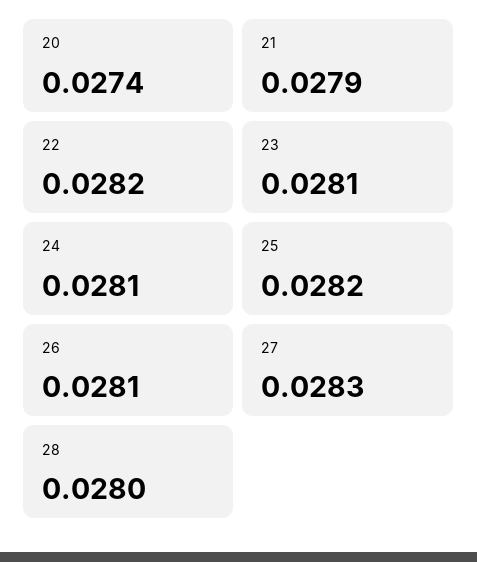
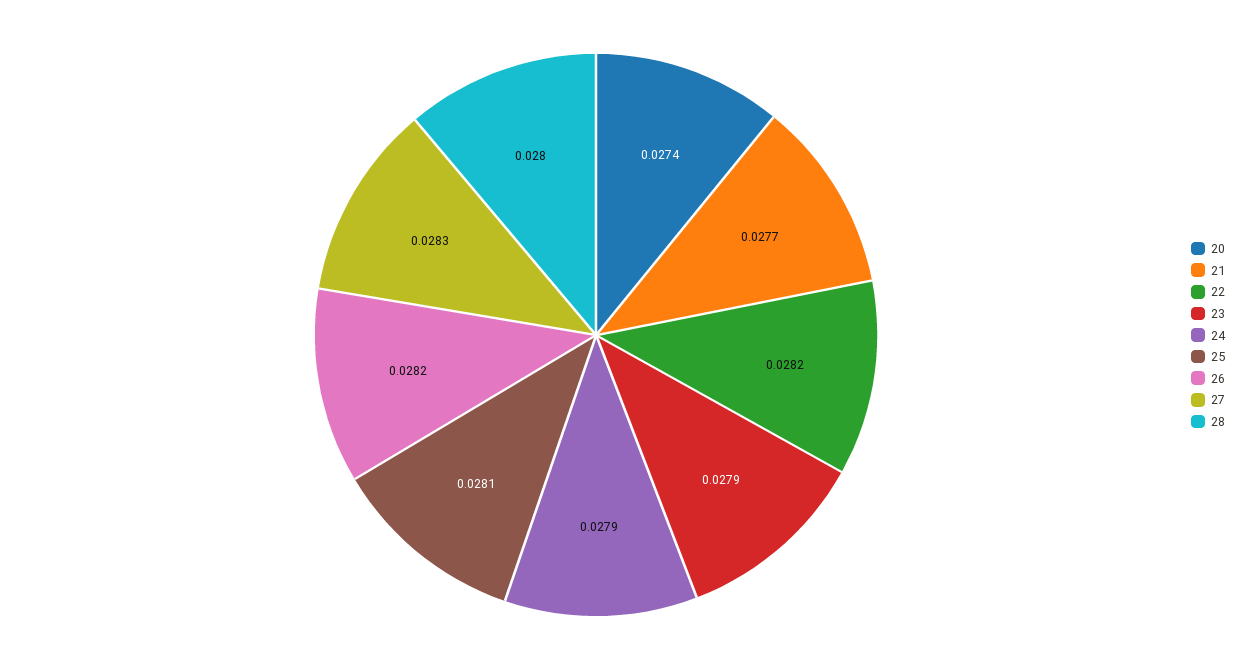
21: 0.0279 -> 0.0277
23: 0.0281 -> 0.0279
24: 0.0281 -> 0.0279
25: 0.0282 -> 0.0281
26: 0.0281 -> 0.0282

